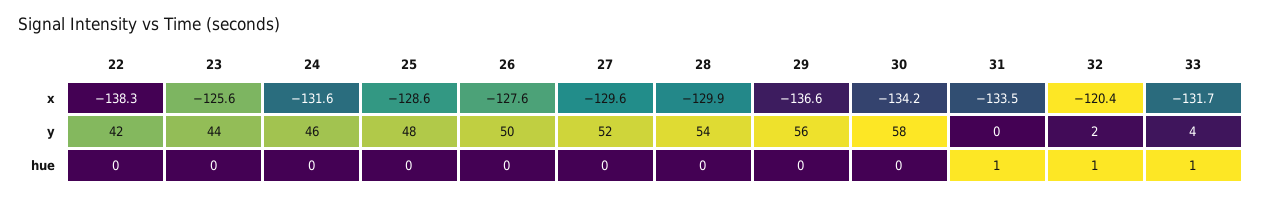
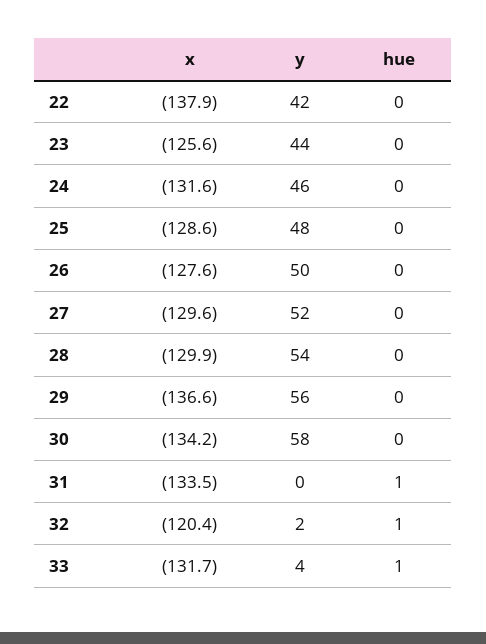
22, x: -138.3 -> -137.9

